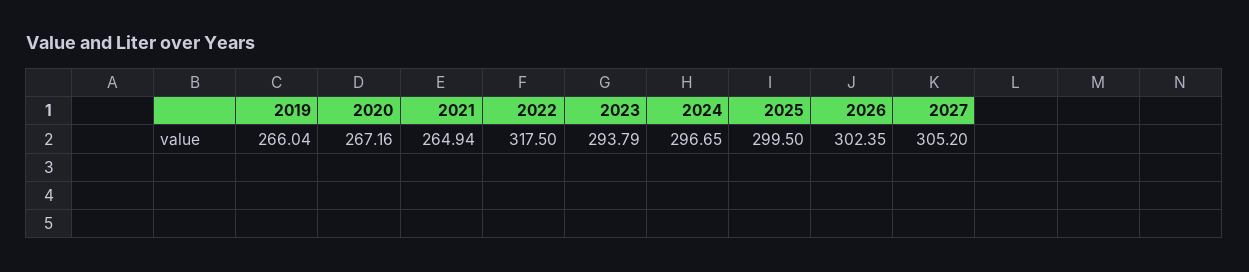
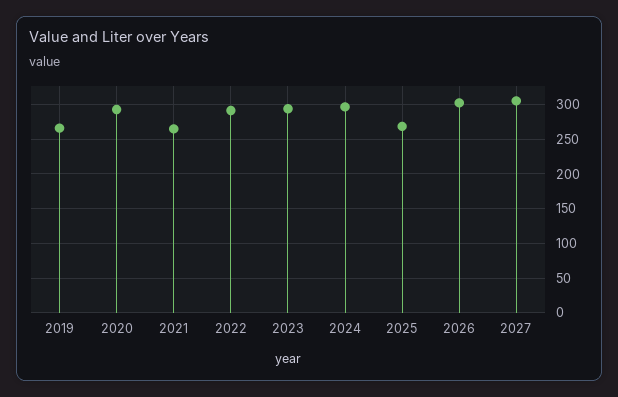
2020: 267.16 -> 290
2022: 317.5 -> 290
2025: 299.5 -> 270

